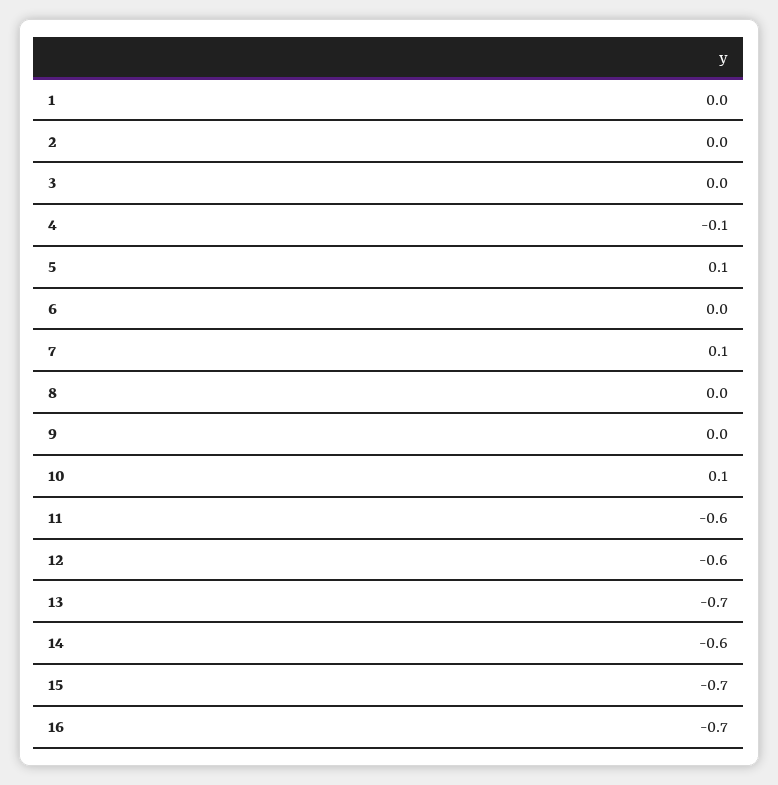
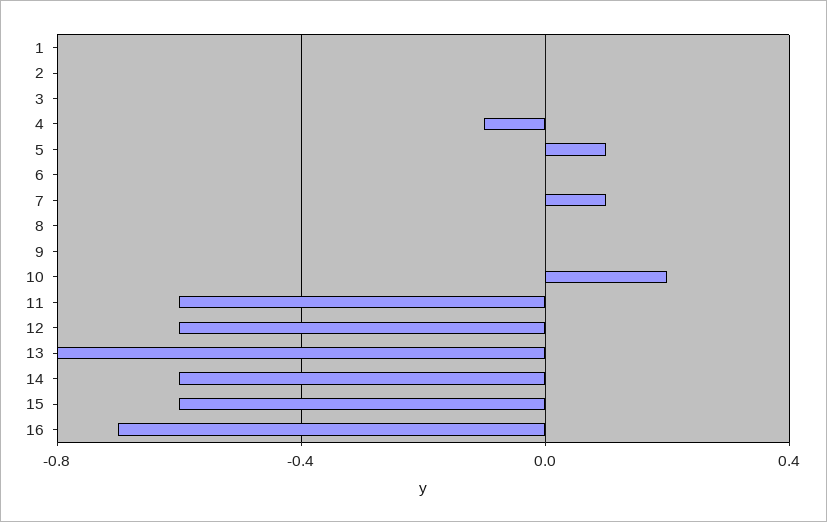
10: 0.1 -> 0.2
13: -0.7 -> -0.8
15: -0.7 -> -0.6

